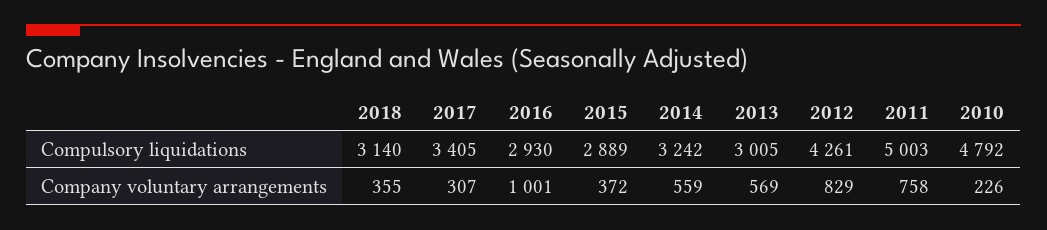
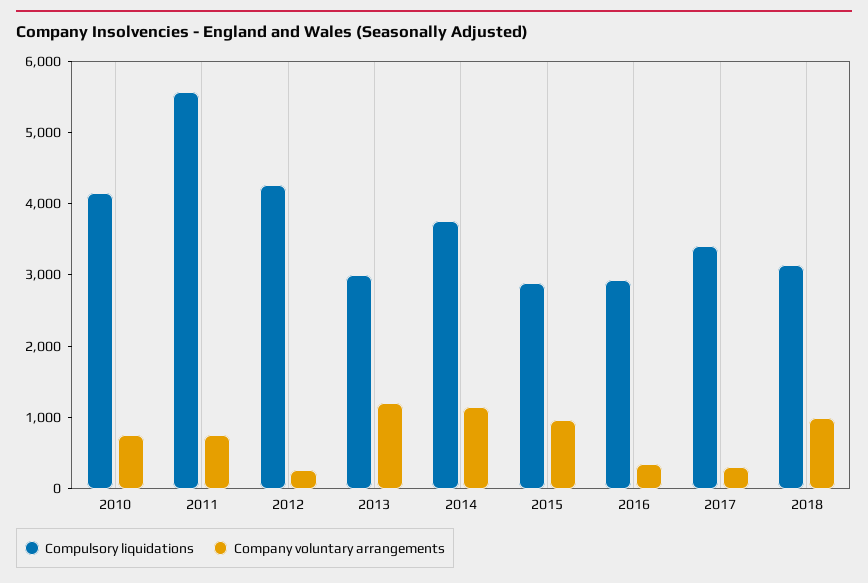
Compulsory liquidations, 2014: 3242 -> 3800
Compulsory liquidations, 2011: 5003 -> 5600
Compulsory liquidations, 2010: 4792 -> 4200
Company voluntary arrangements, 2018: 355 -> 1000
Company voluntary arrangements, 2016: 1001 -> 400
Company voluntary arrangements, 2015: 372 -> 1000
Company voluntary arrangements, 2014: 559 -> 1200
Company voluntary arrangements, 2013: 569 -> 1200
Company voluntary arrangements, 2012: 829 -> 200
Company voluntary arrangements, 2010: 226 -> 800

